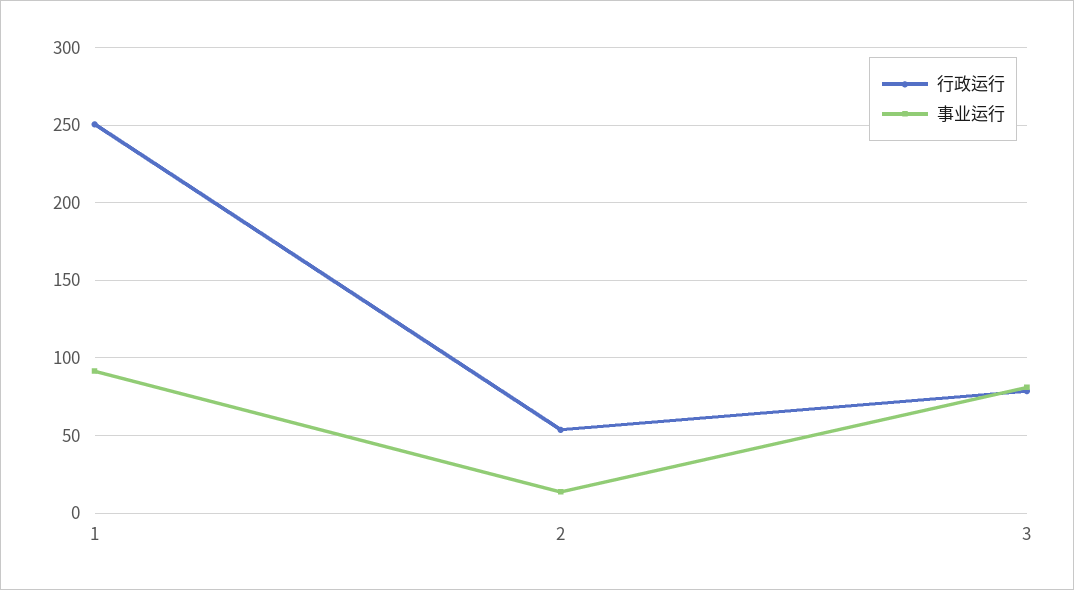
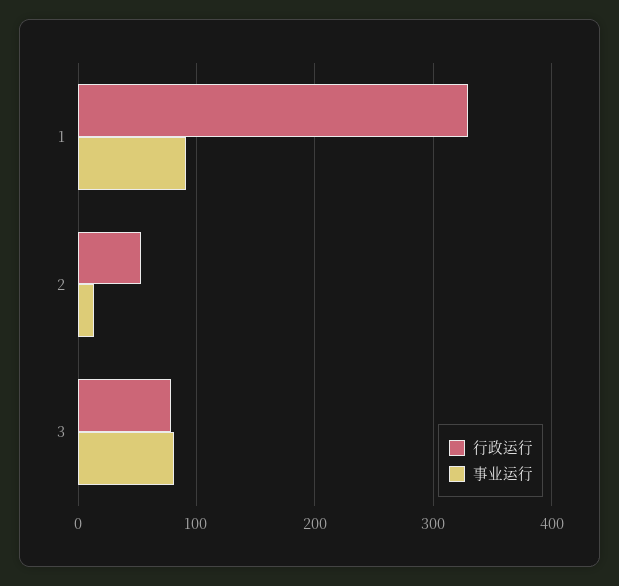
行政运行, 1: 250 -> 330

